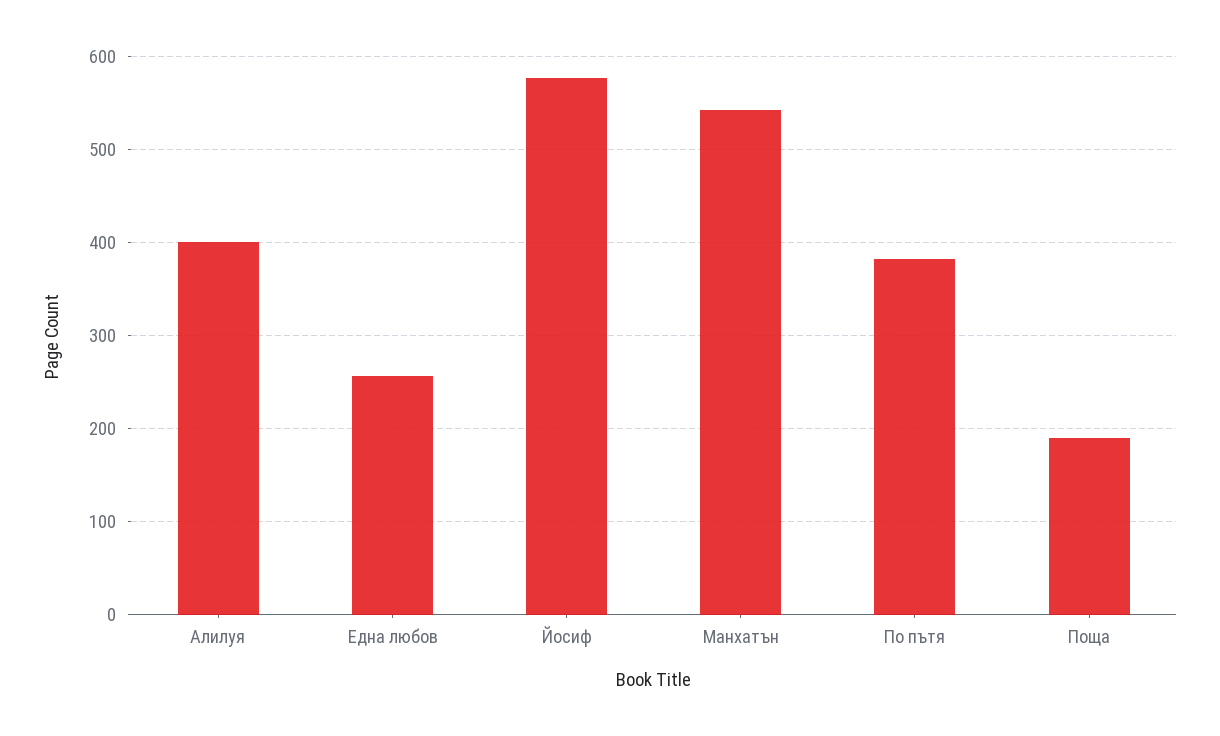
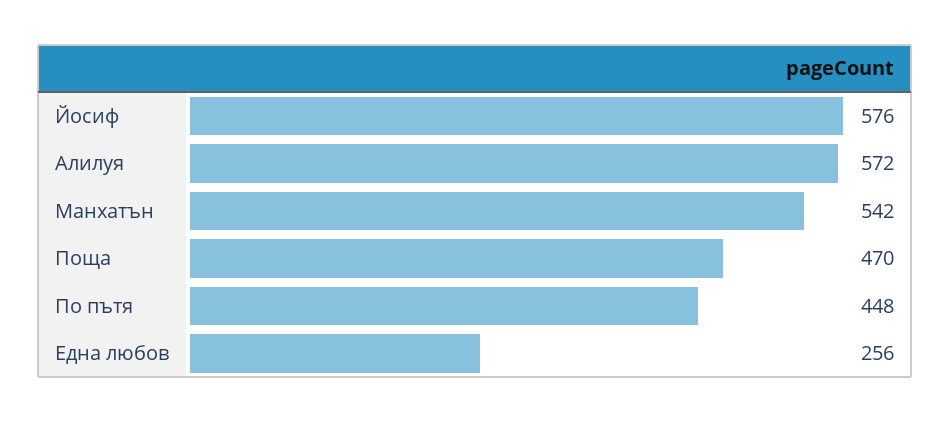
Алилуя: 400 -> 572
По пътя: 380 -> 448
Поща: 190 -> 470

